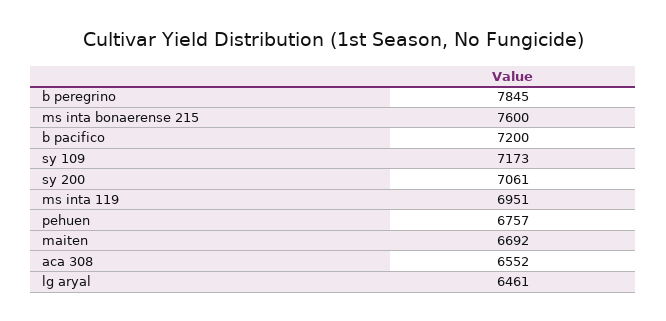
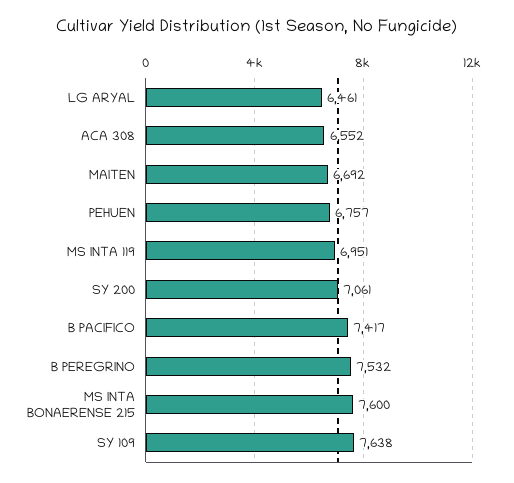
b peregrino: 7845 -> 7532
b pacifico: 7200 -> 7417
sy 109: 7173 -> 7638

